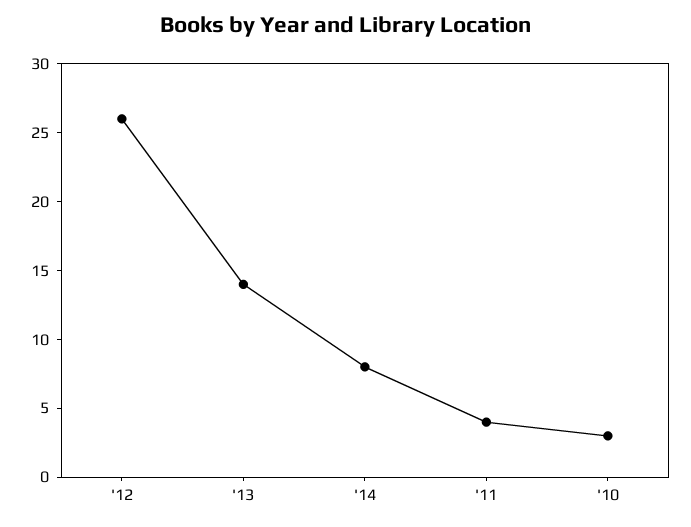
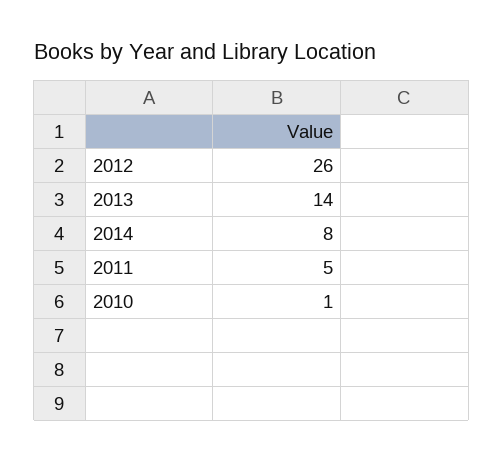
'11: 4 -> 5
'10: 3 -> 1

